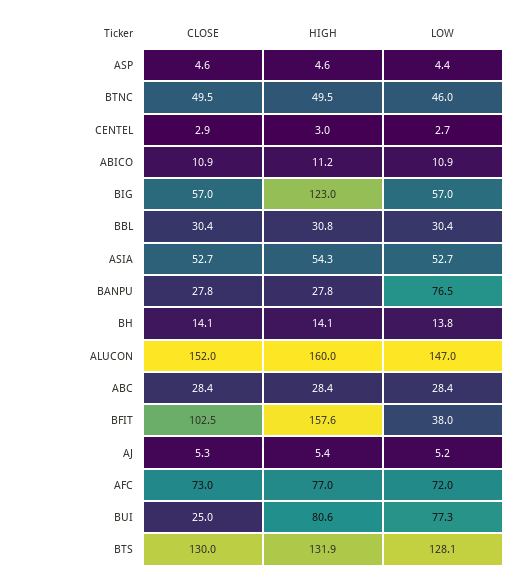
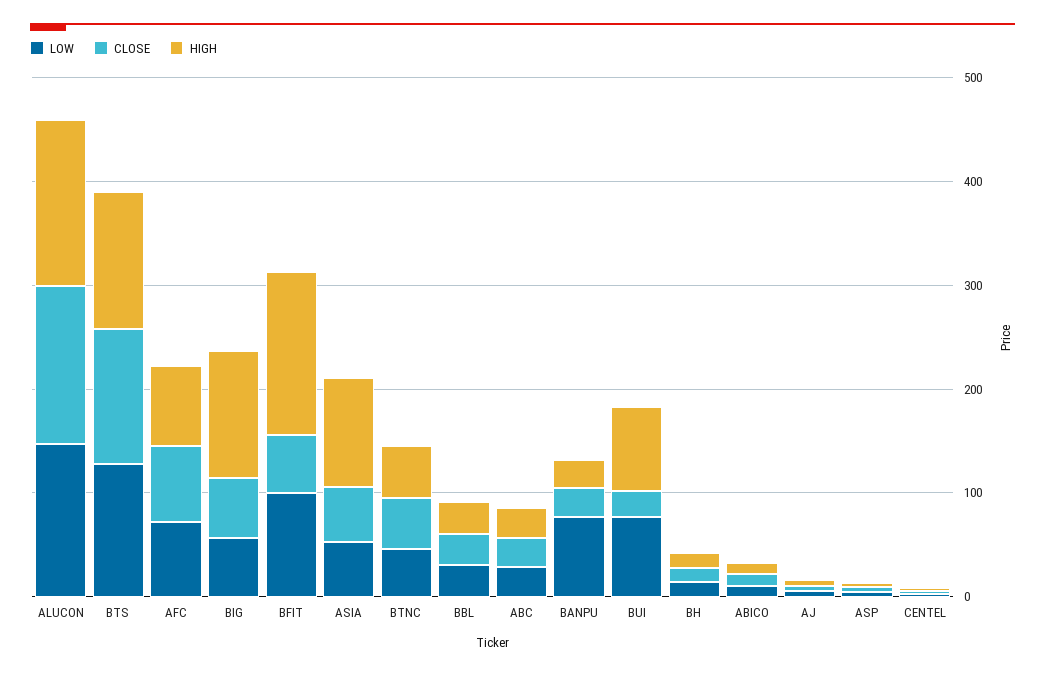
HIGH, ASIA: 54.3 -> 100
CLOSE, BFIT: 102.5 -> 60
LOW, BFIT: 38 -> 100

